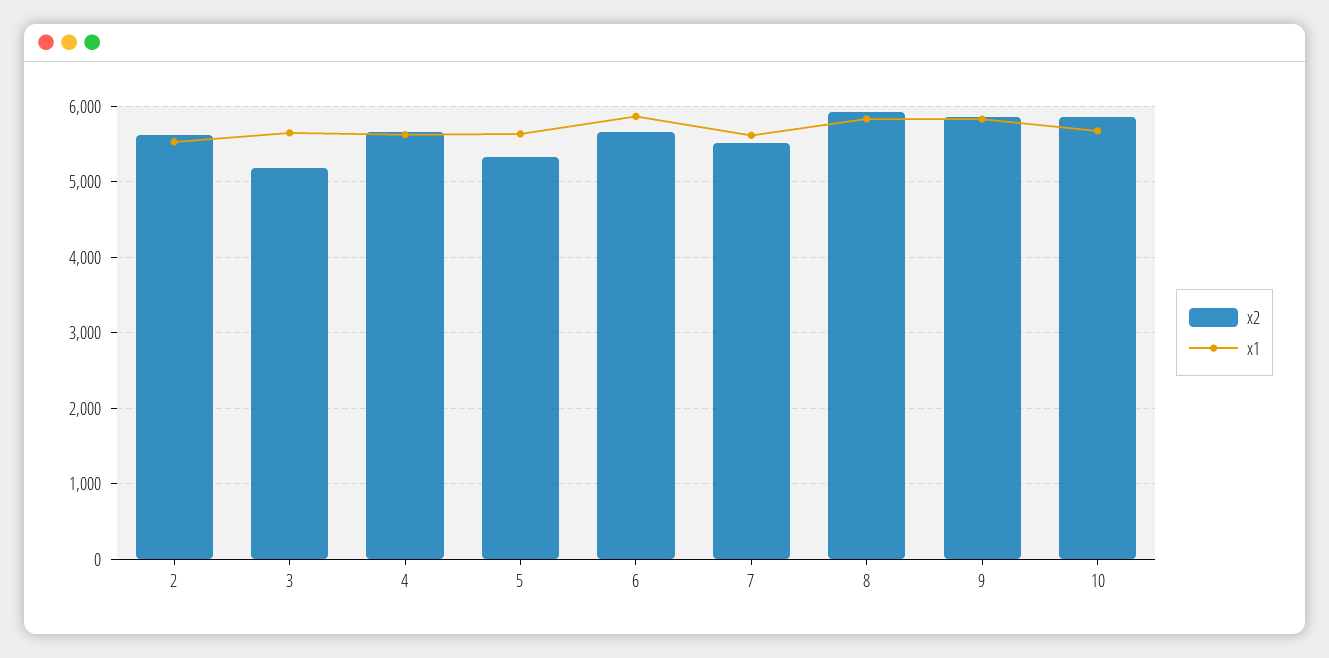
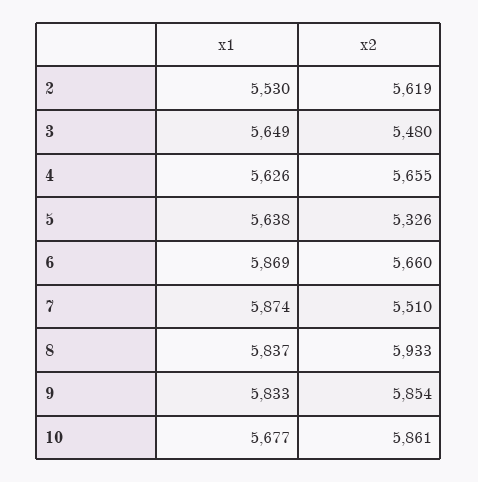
x2, 3: 5200 -> 5480
x1, 7: 5600 -> 5874

